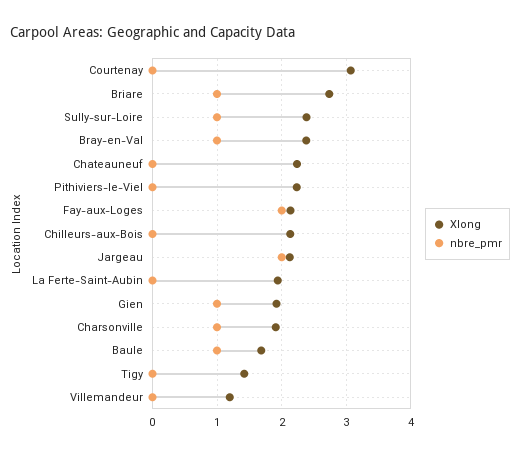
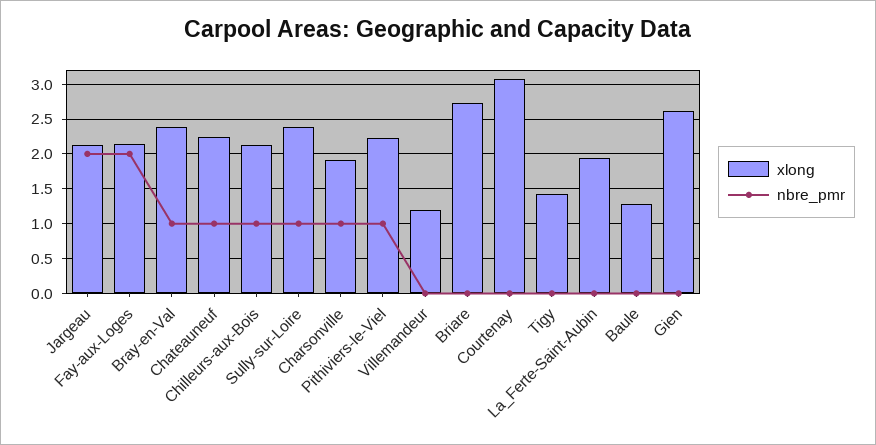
nbre_pmr, Briare: 1 -> 0
nbre_pmr, Chateauneuf: 0 -> 1
nbre_pmr, Pithiviers-le-Viel: 0 -> 1
nbre_pmr, Chilleurs-aux-Bois: 0 -> 1
Xlong, Gien: 1.9 -> 2.6
nbre_pmr, Gien: 1 -> 0
Xlong, Baule: 1.7 -> 1.3
nbre_pmr, Baule: 1 -> 0

